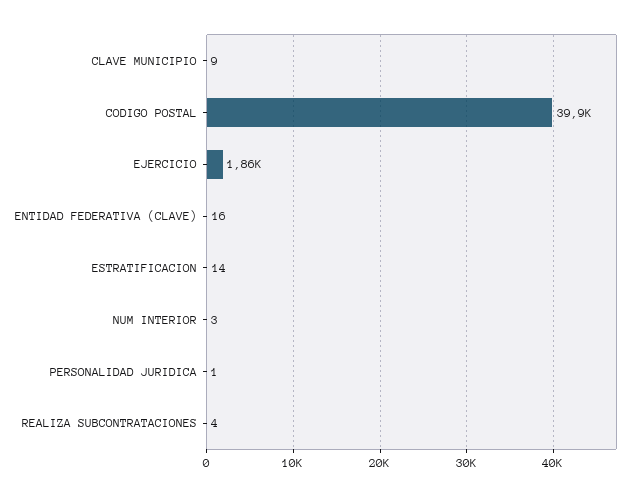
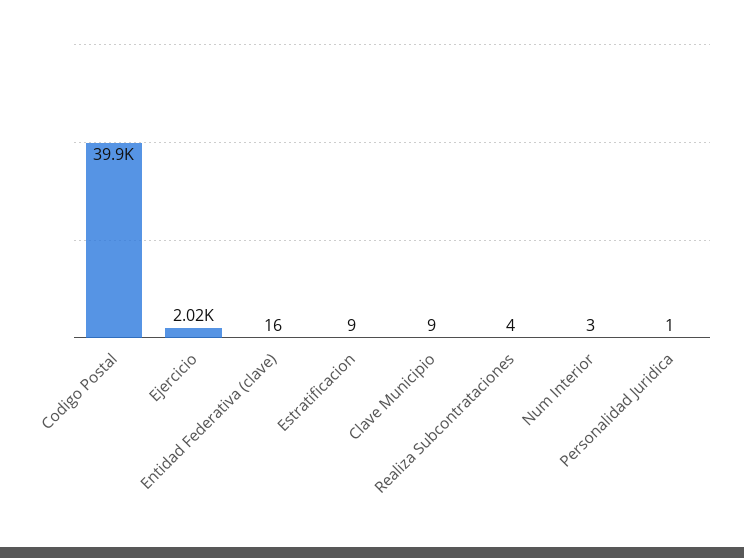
EJERCICIO: 1860 -> 2020
ESTRATIFICACION: 14 -> 9

